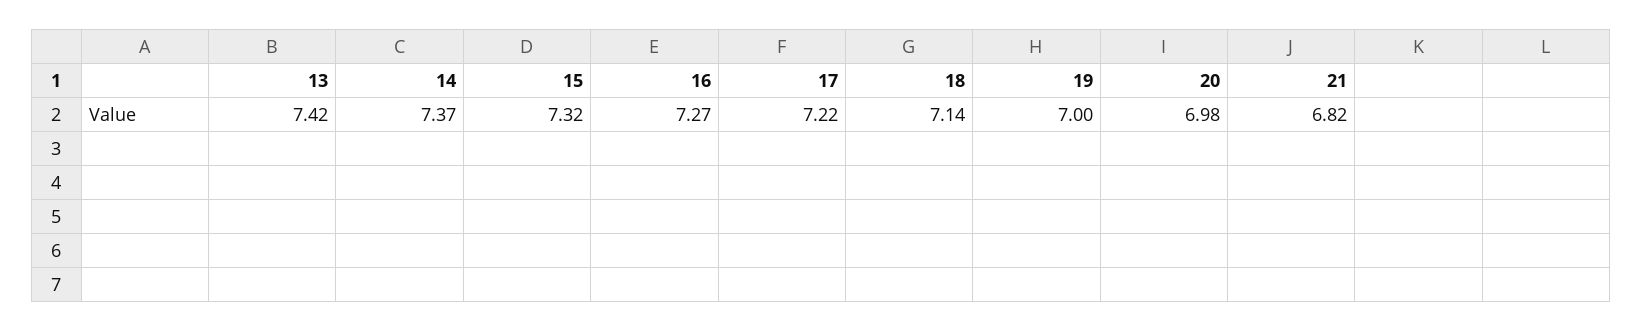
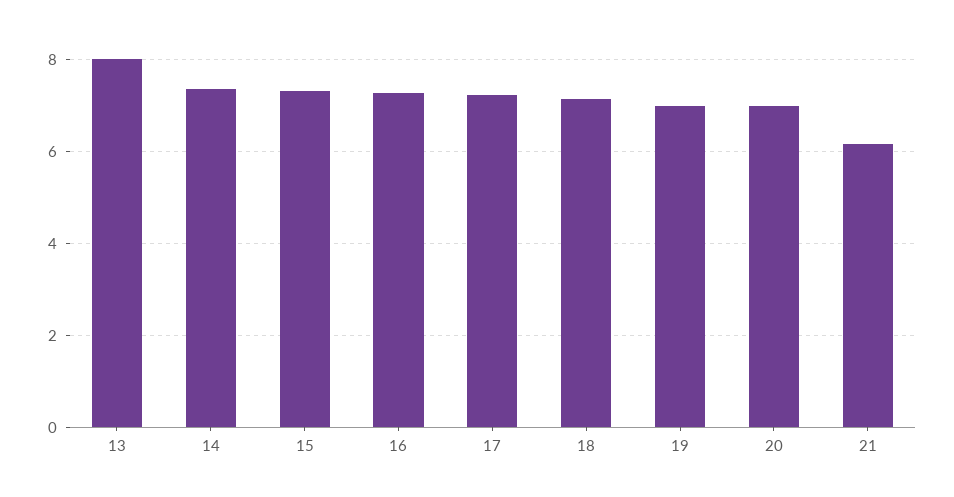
13: 7.42 -> 8
21: 6.82 -> 6.2

